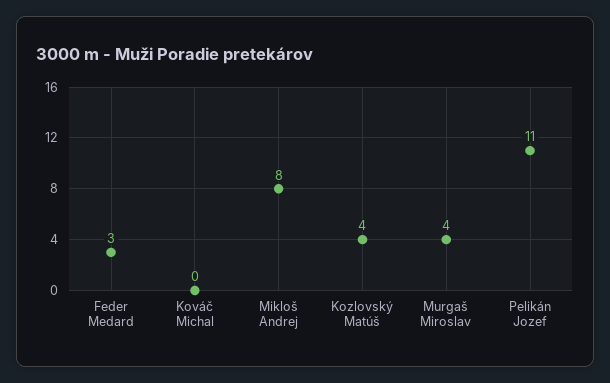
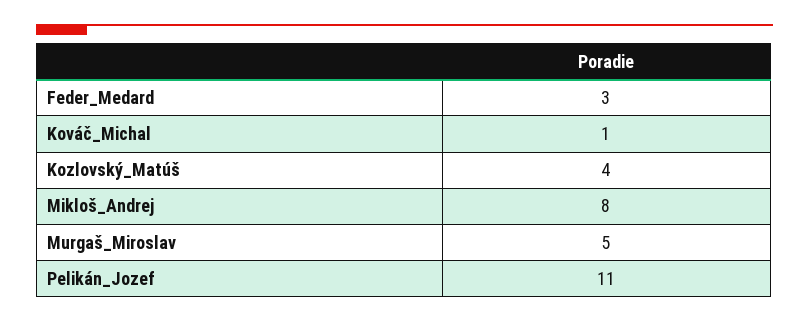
Kováč Michal: 0 -> 1
Murgaš Miroslav: 4 -> 5

